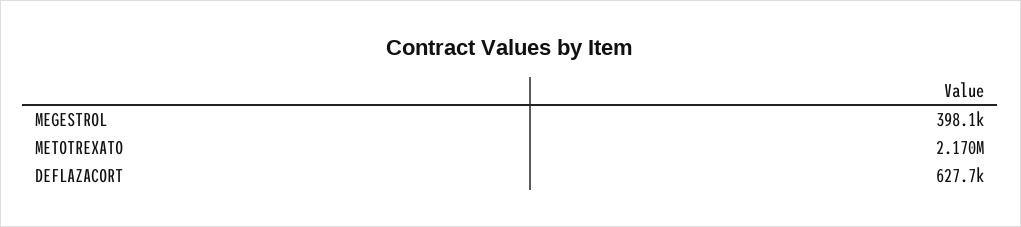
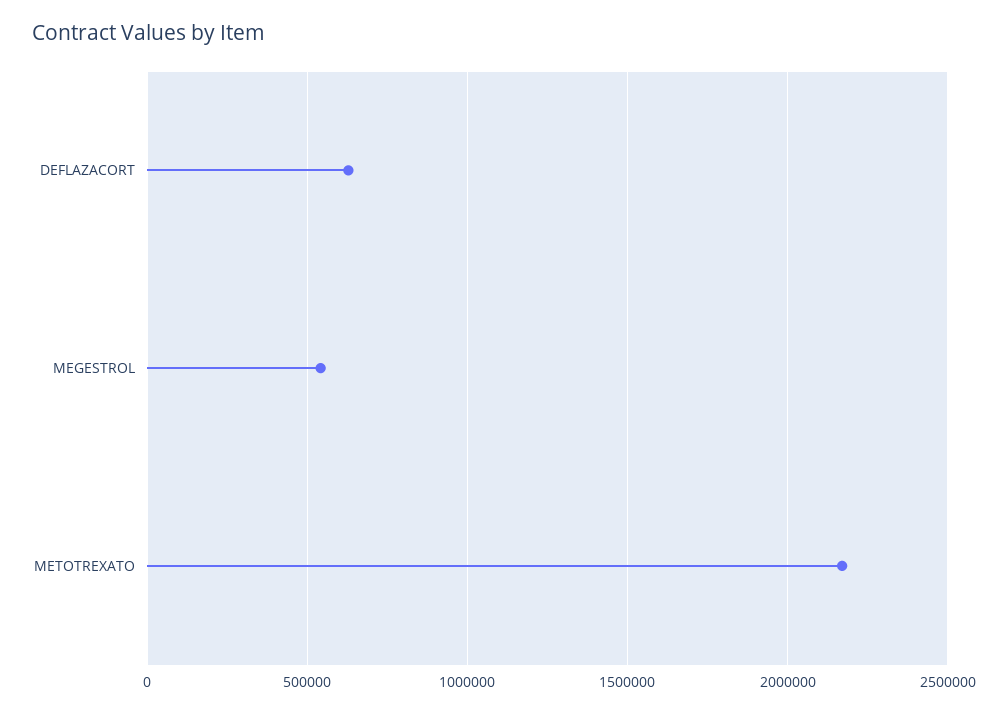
MEGESTROL: 398100 -> 550000

